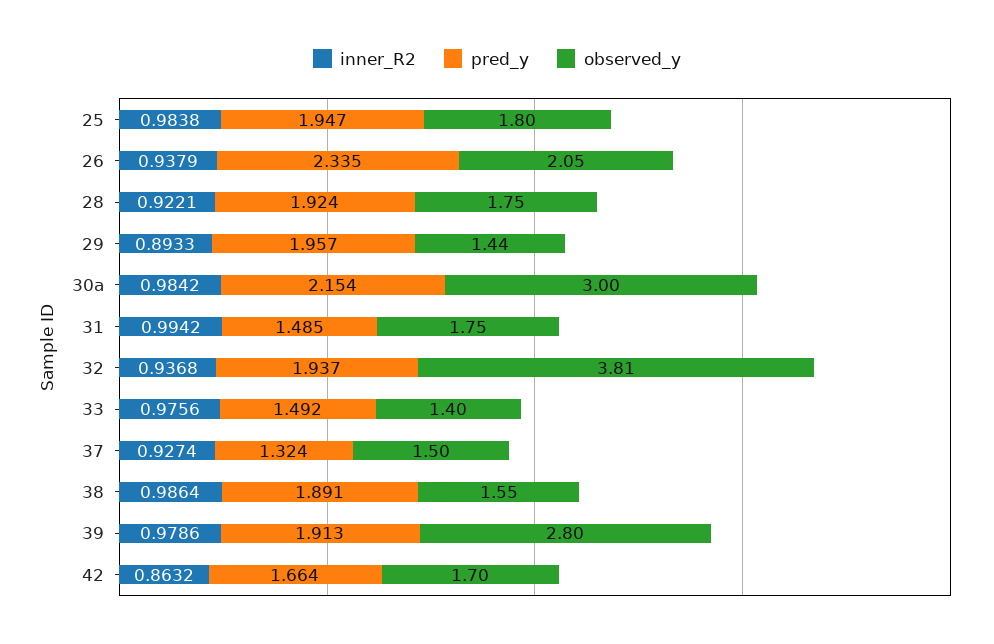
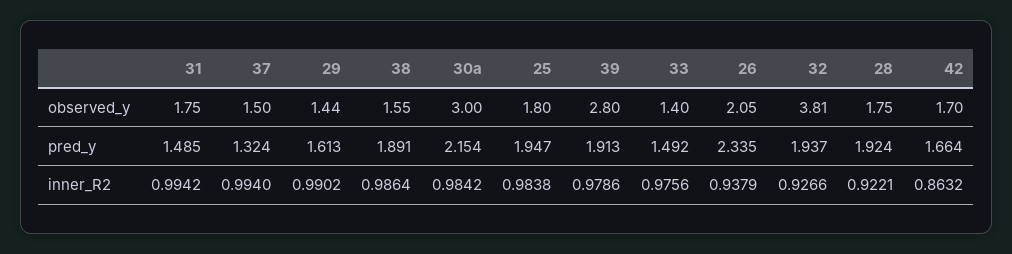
inner_R2, 29: 0.8933 -> 0.9902
pred_y, 29: 1.957 -> 1.613
inner_R2, 32: 0.9368 -> 0.9266
inner_R2, 37: 0.9274 -> 0.994

